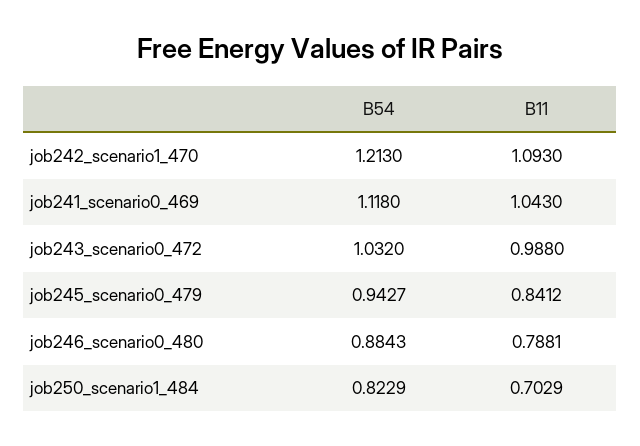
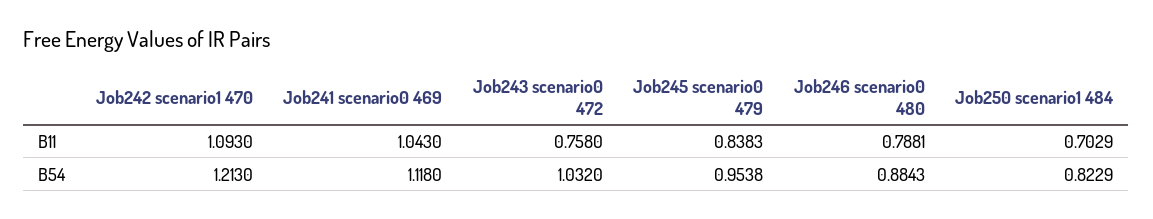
B11, job243_scenario0_472: 0.988 -> 0.758
B54, job245_scenario0_479: 0.9427 -> 0.9538
B11, job245_scenario0_479: 0.8412 -> 0.8383

